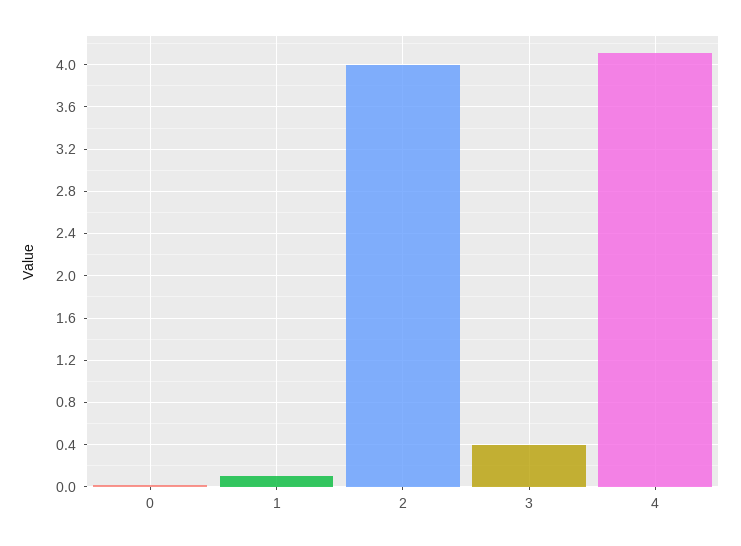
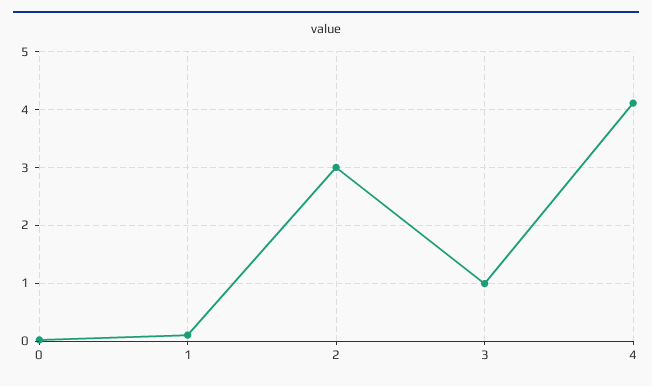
2: 4 -> 3
3: 0.4 -> 1

